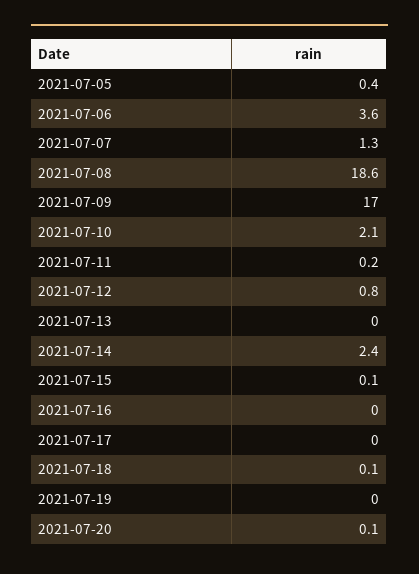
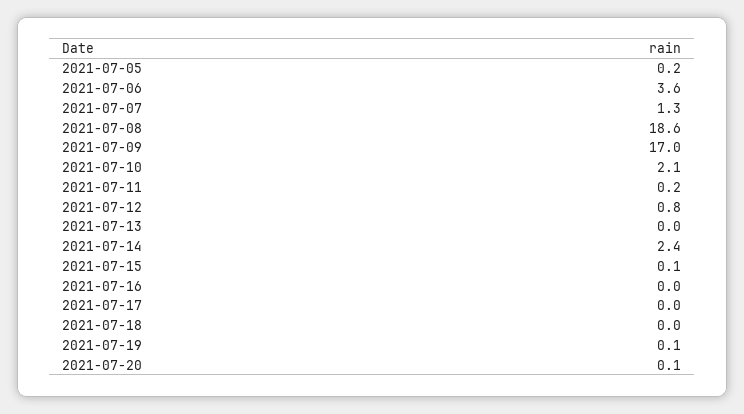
2021-07-05: 0.4 -> 0.2
2021-07-18: 0.1 -> 0
2021-07-19: 0 -> 0.1

